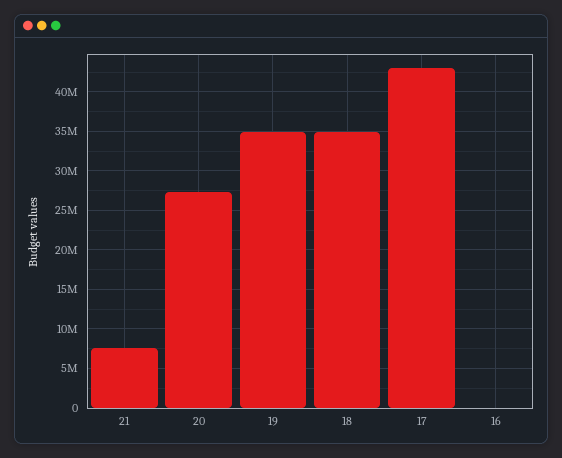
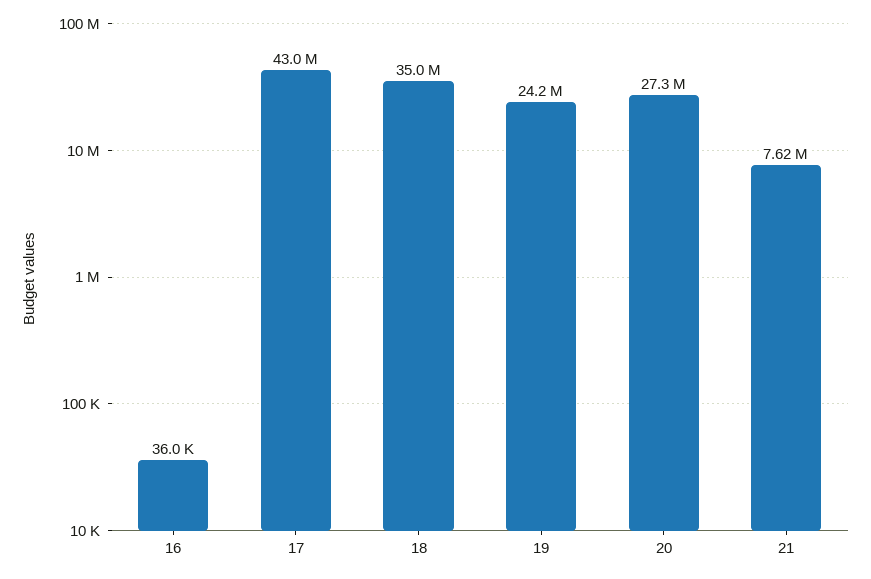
19: 35000000 -> 24200000

